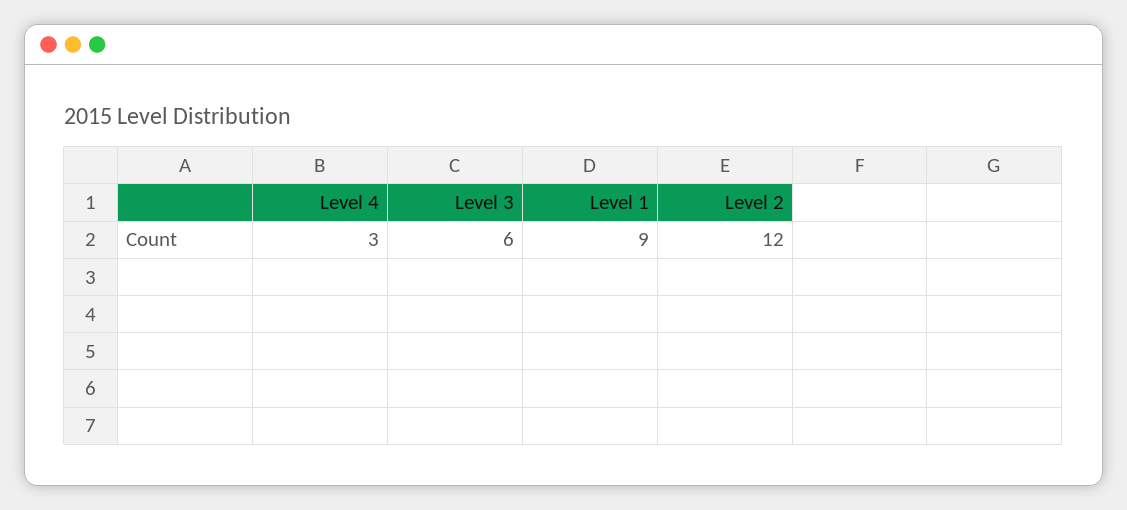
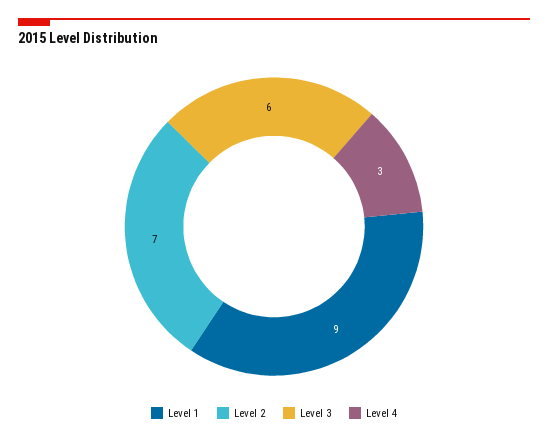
Level 2: 12 -> 7

